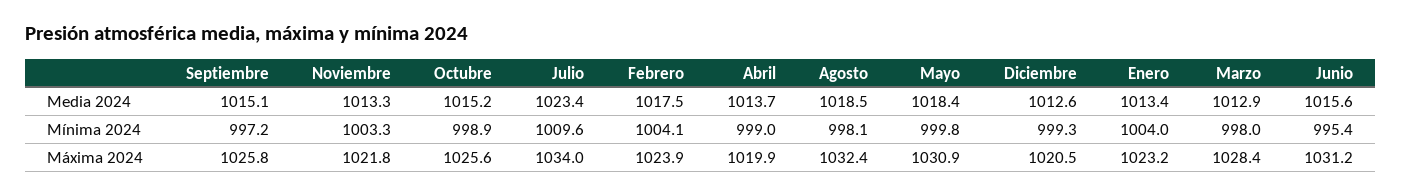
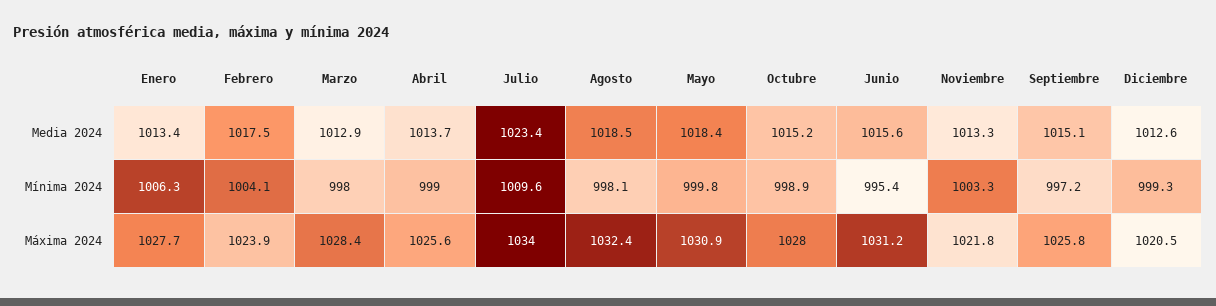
Enero, Mínima 2024: 1004 -> 1006.3
Octubre, Máxima 2024: 1025.6 -> 1028
Abril, Máxima 2024: 1019.9 -> 1025.6
Enero, Máxima 2024: 1023.2 -> 1027.7

